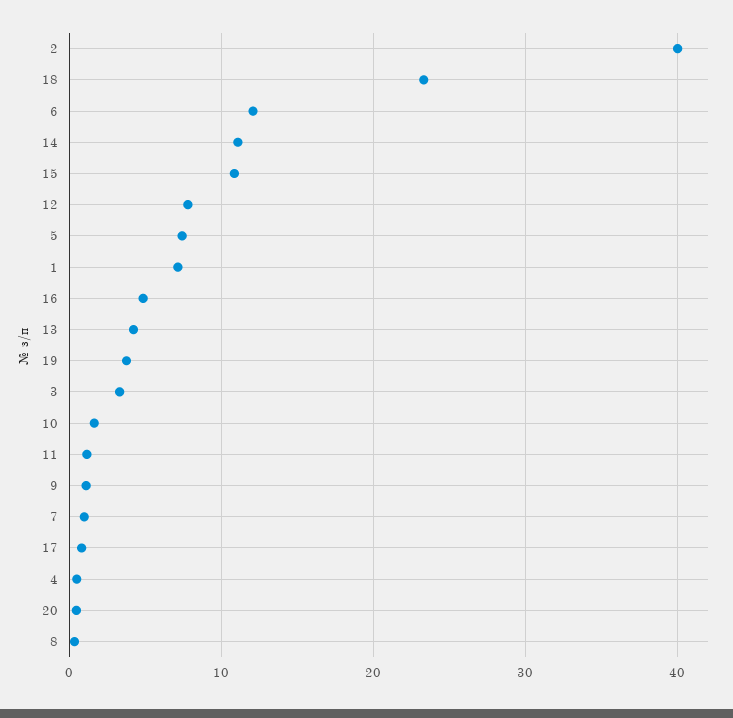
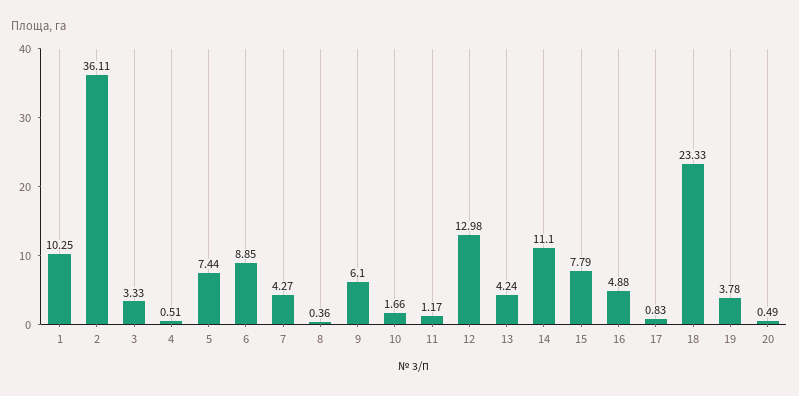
2: 40 -> 36.11
6: 12 -> 8.85
15: 11 -> 7.79
12: 8 -> 12.98
1: 7 -> 10.25
9: 1 -> 6.1
7: 1 -> 4.27

